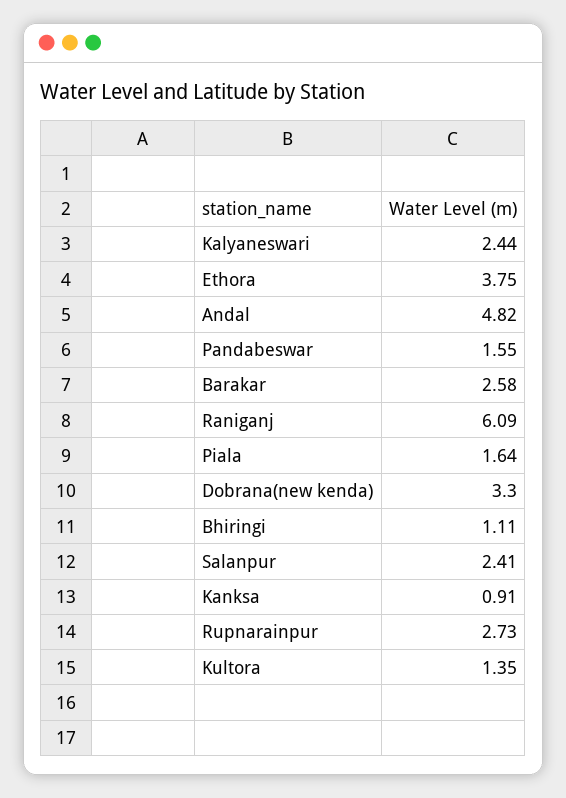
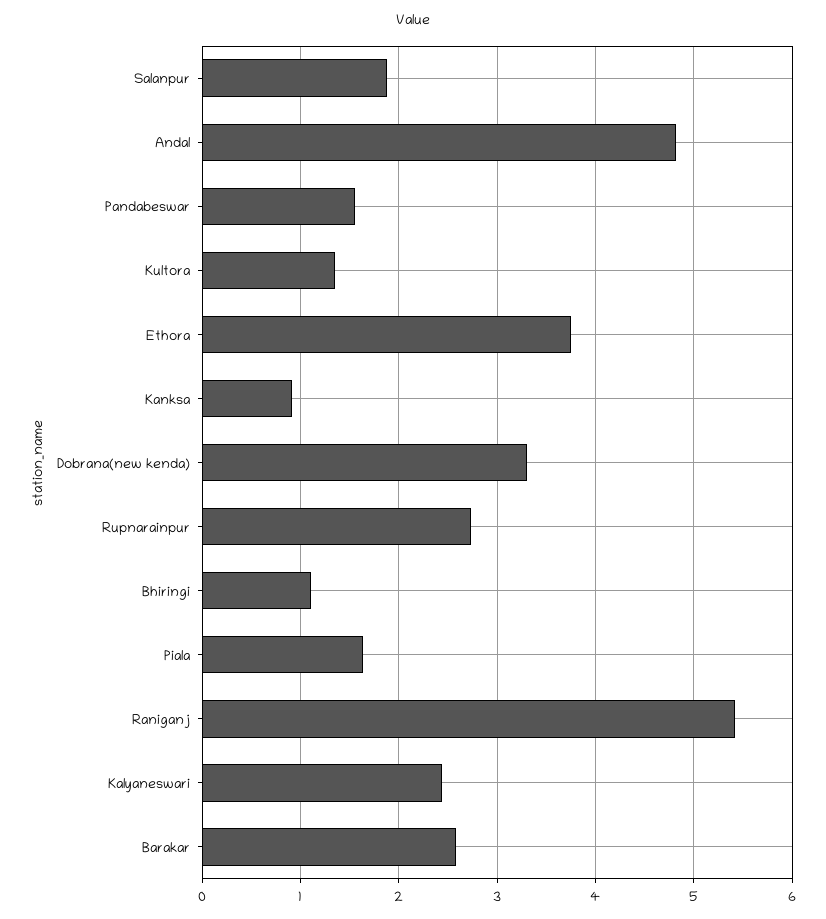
Raniganj: 6.09 -> 5.4
Salanpur: 2.41 -> 1.9

